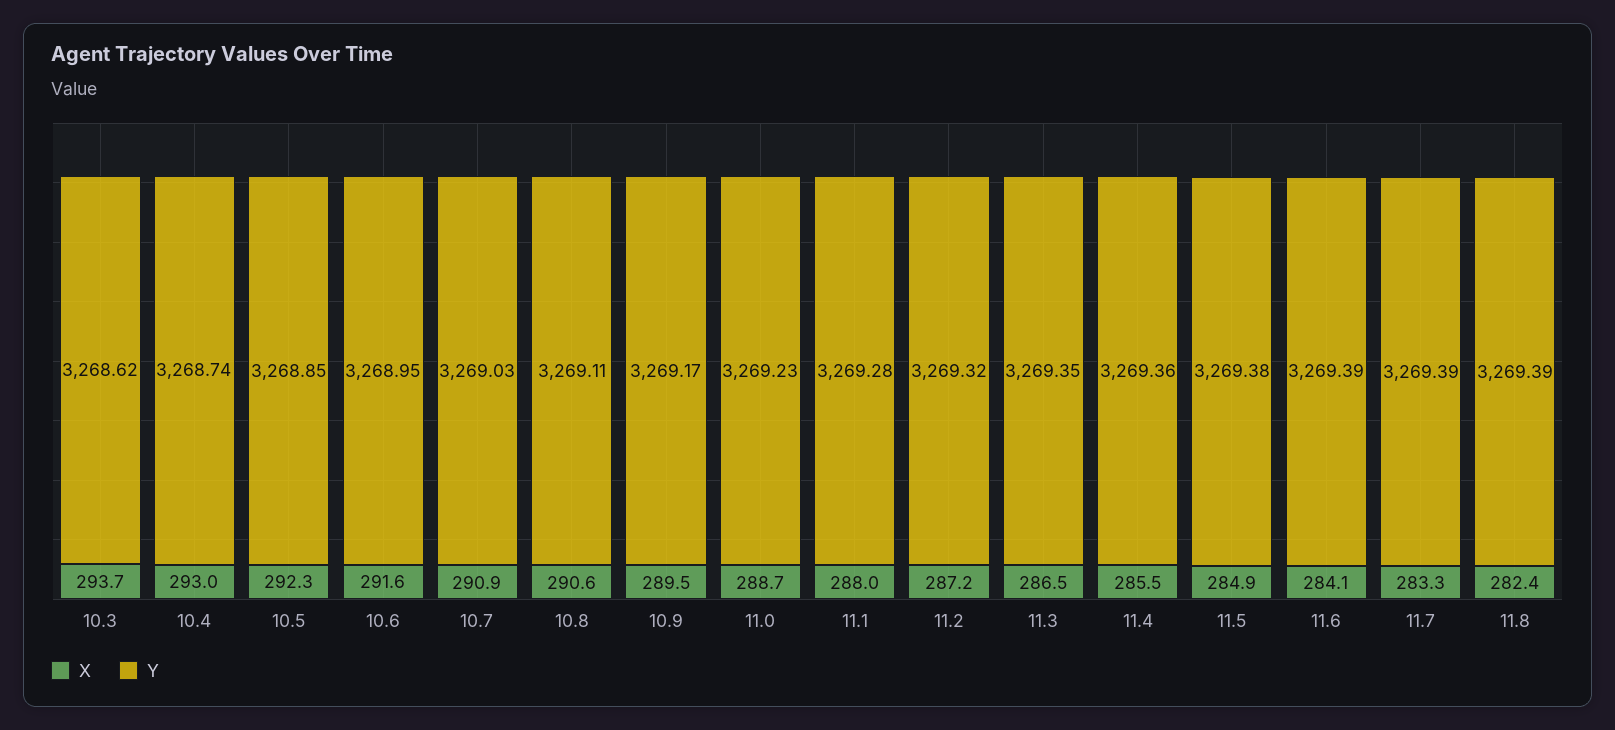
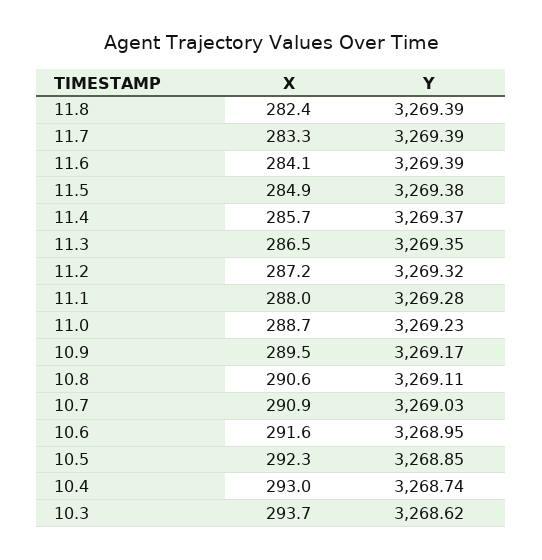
X, 11.4: 285.5 -> 285.7
Y, 11.4: 3269.36 -> 3269.37

